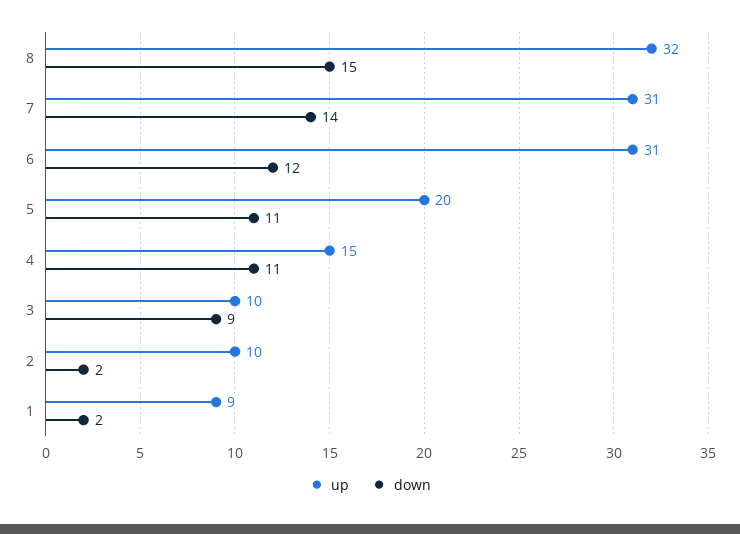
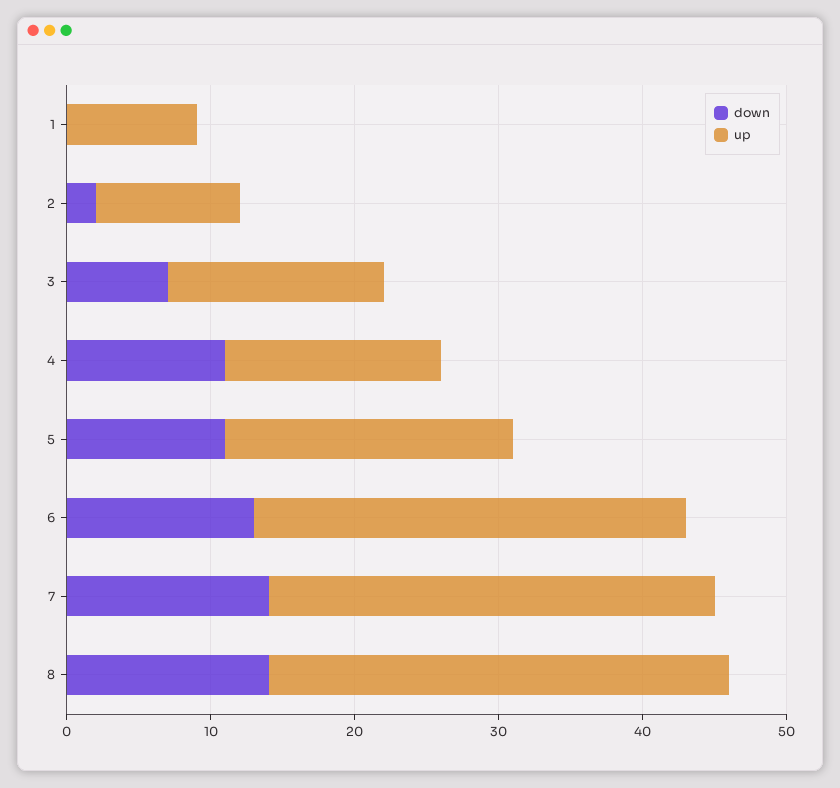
down, 8: 15 -> 14
up, 6: 31 -> 30
down, 6: 12 -> 13
up, 3: 10 -> 15
down, 3: 9 -> 7
down, 1: 2 -> 0

